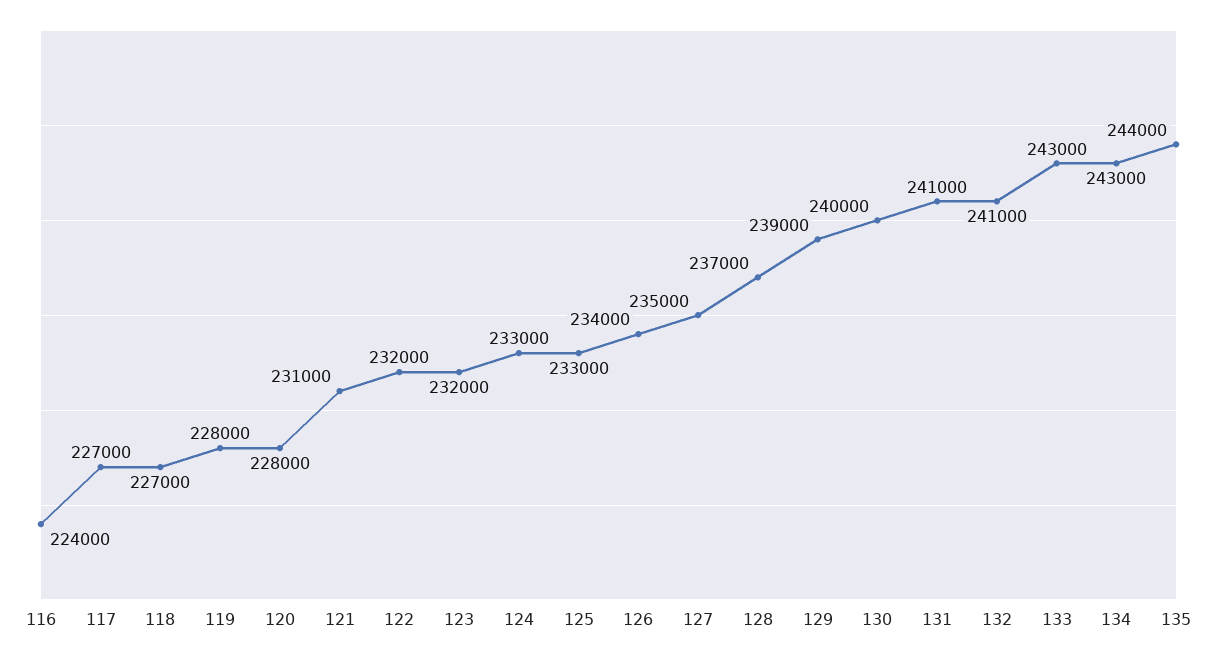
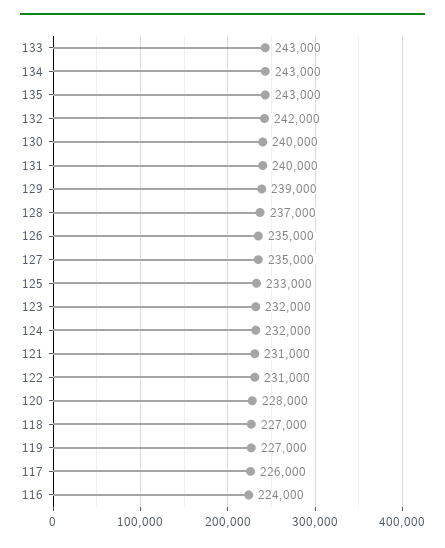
117: 227000 -> 226000
119: 228000 -> 227000
122: 232000 -> 231000
124: 233000 -> 232000
126: 234000 -> 235000
131: 241000 -> 240000
132: 241000 -> 242000
135: 244000 -> 243000

